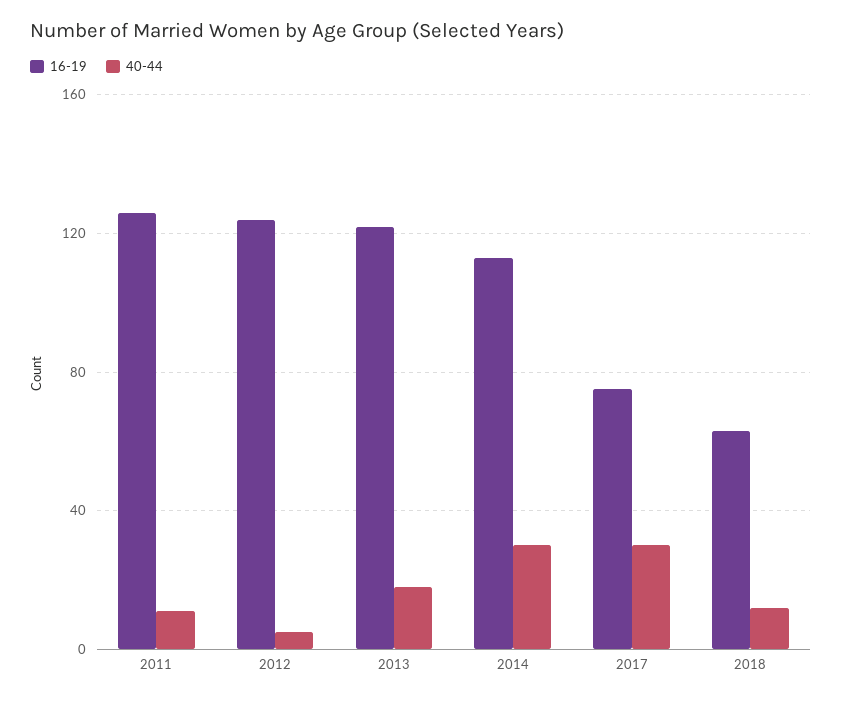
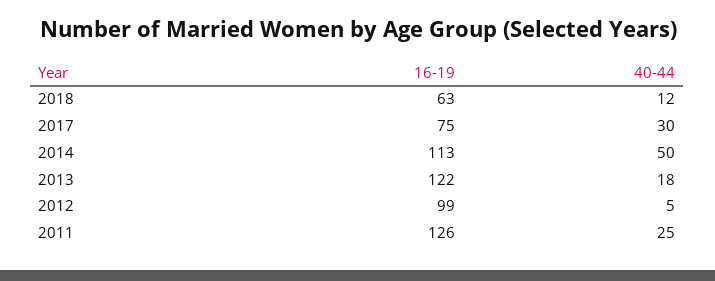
40-44, 2011: 10 -> 25
16-19, 2012: 125 -> 99
40-44, 2014: 30 -> 50

